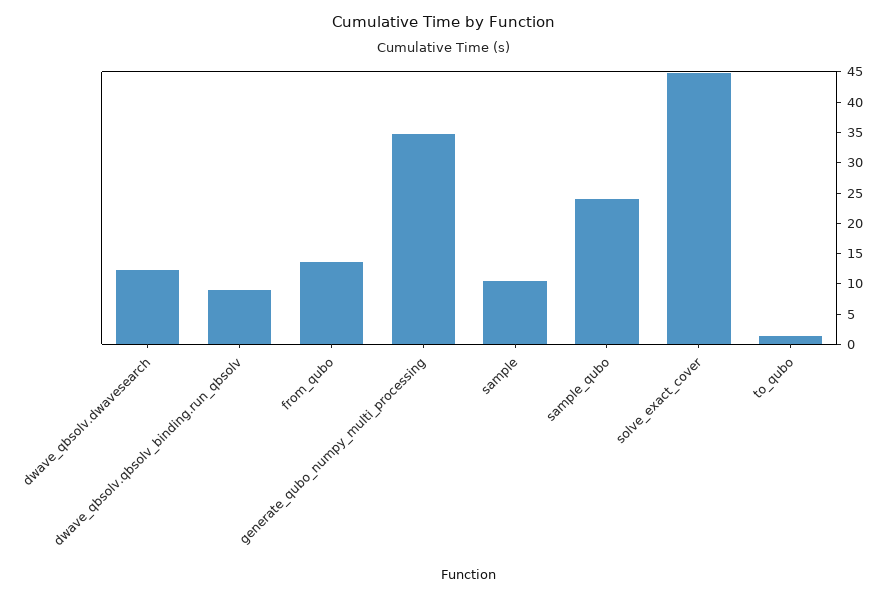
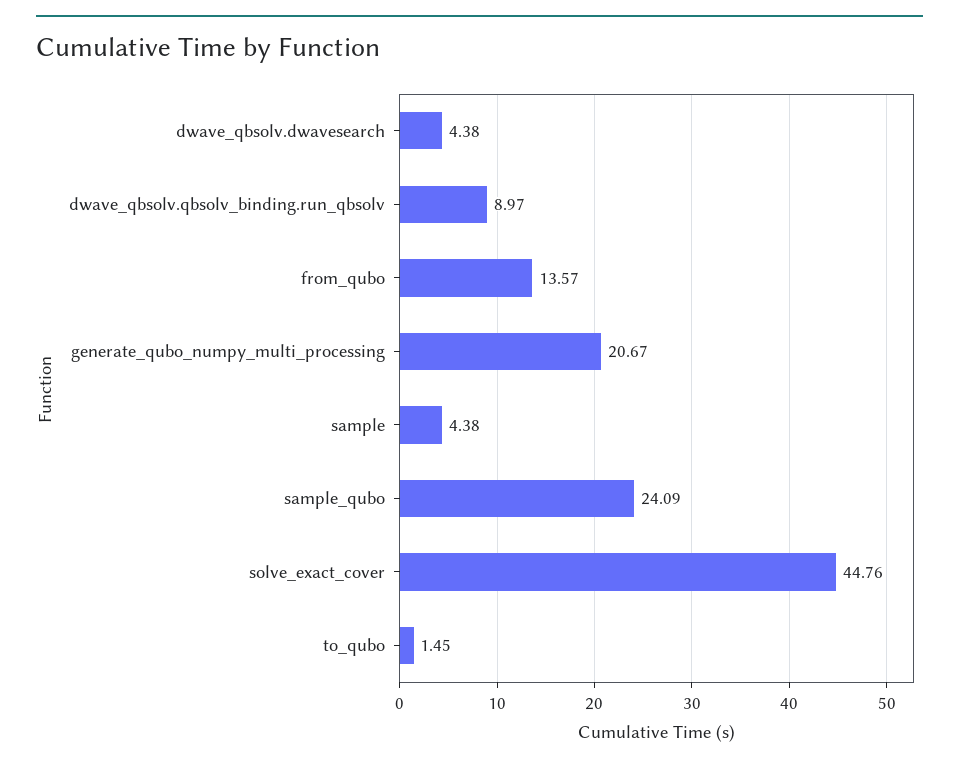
dwave_qbsolv.dwavesearch: 12.5 -> 4.38
generate_qubo_numpy_multi_processing: 35 -> 20.67
sample: 10 -> 4.38

